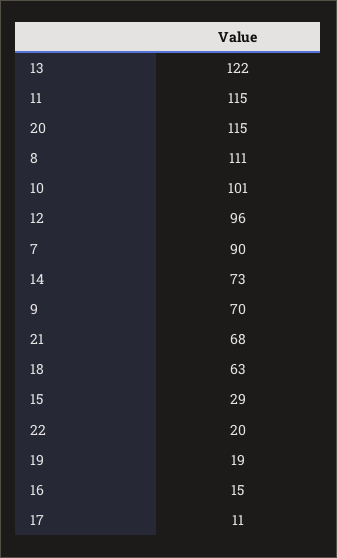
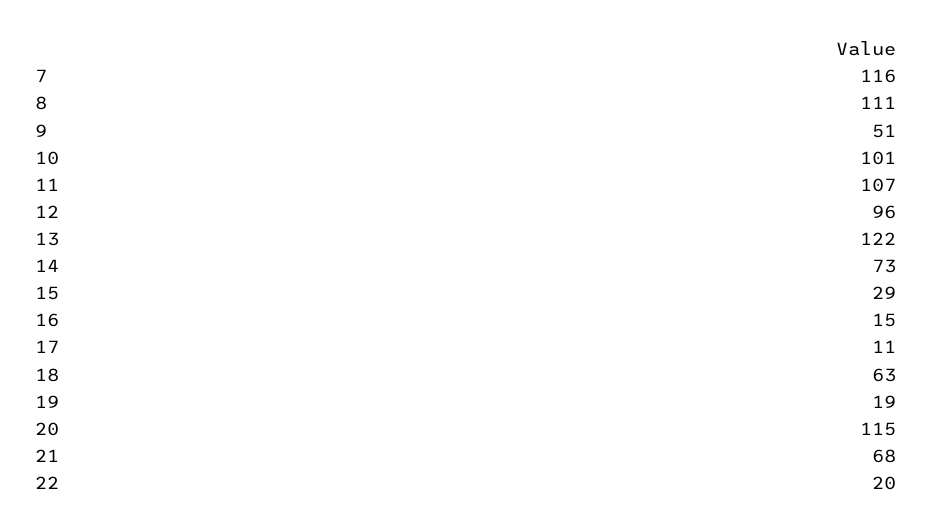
11: 115 -> 107
7: 90 -> 116
9: 70 -> 51

